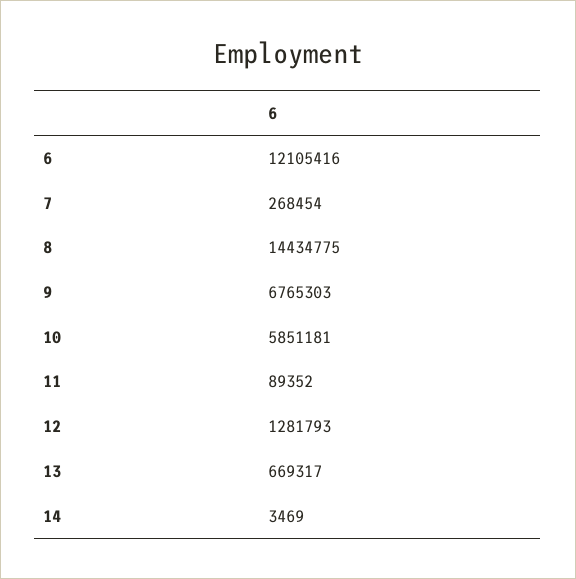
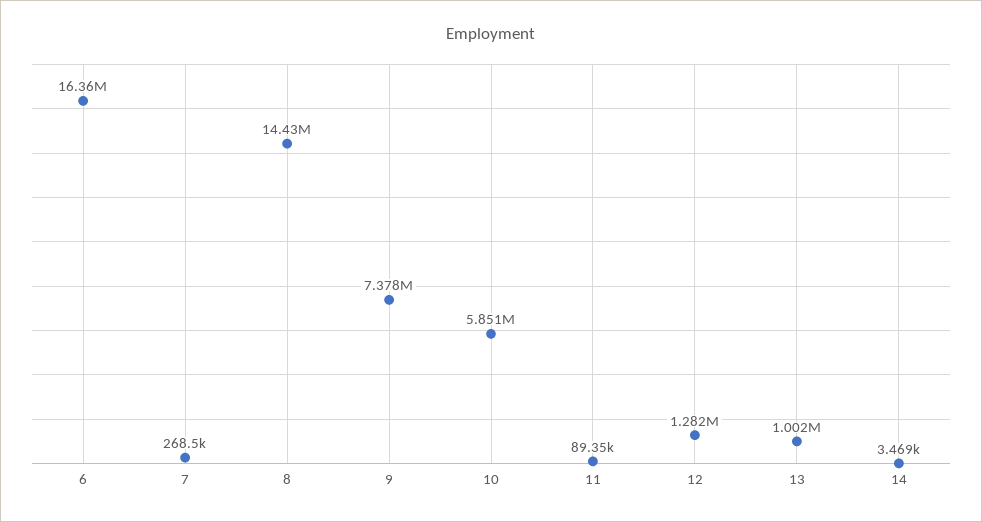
6: 12105416 -> 16360000
9: 6765303 -> 7378000
13: 669317 -> 1002000

